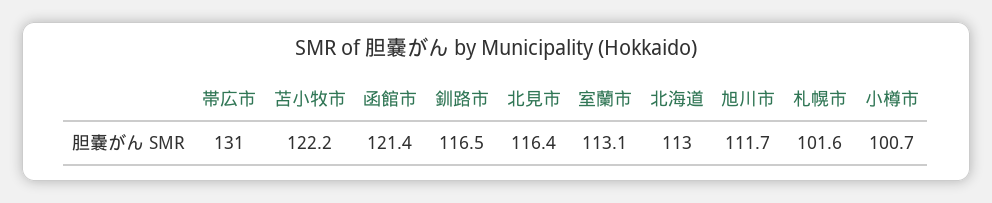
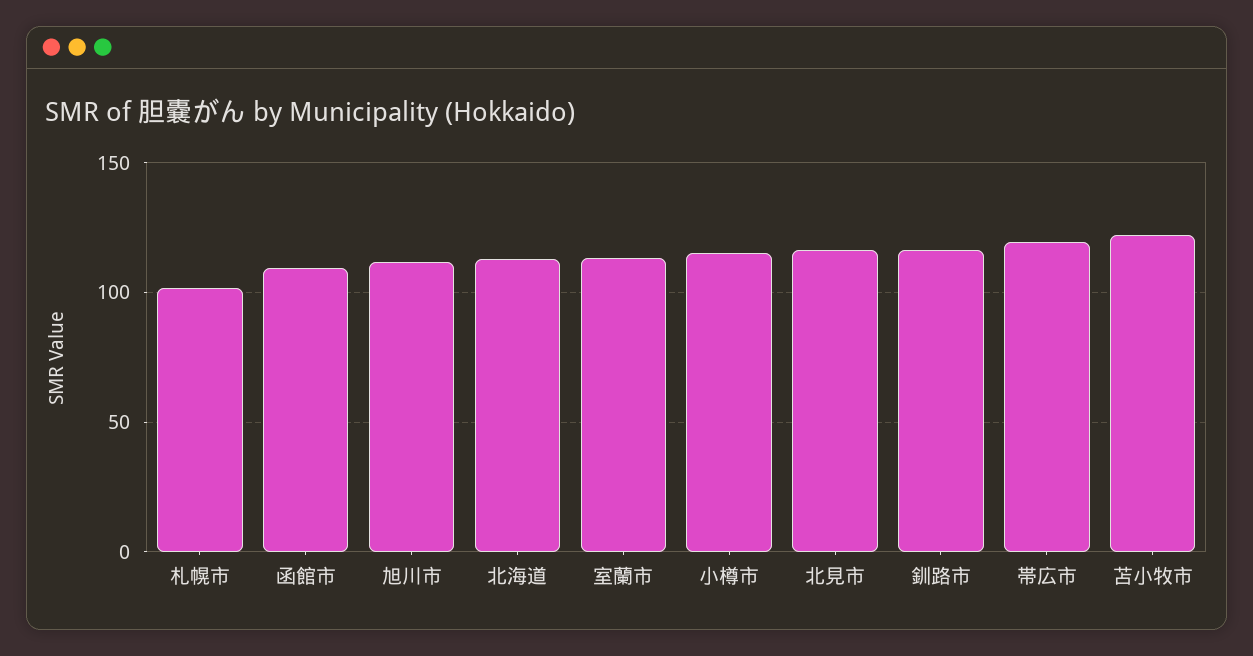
帯広市: 131 -> 120
函館市: 121.4 -> 110
小樽市: 100.7 -> 115

